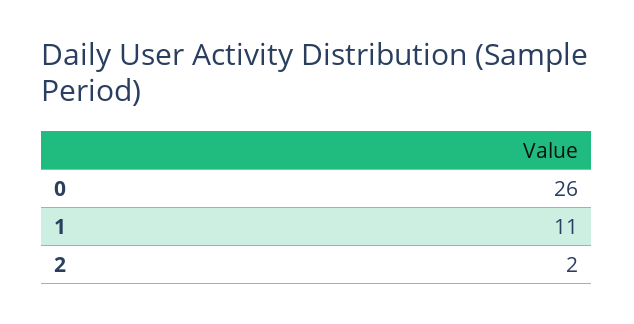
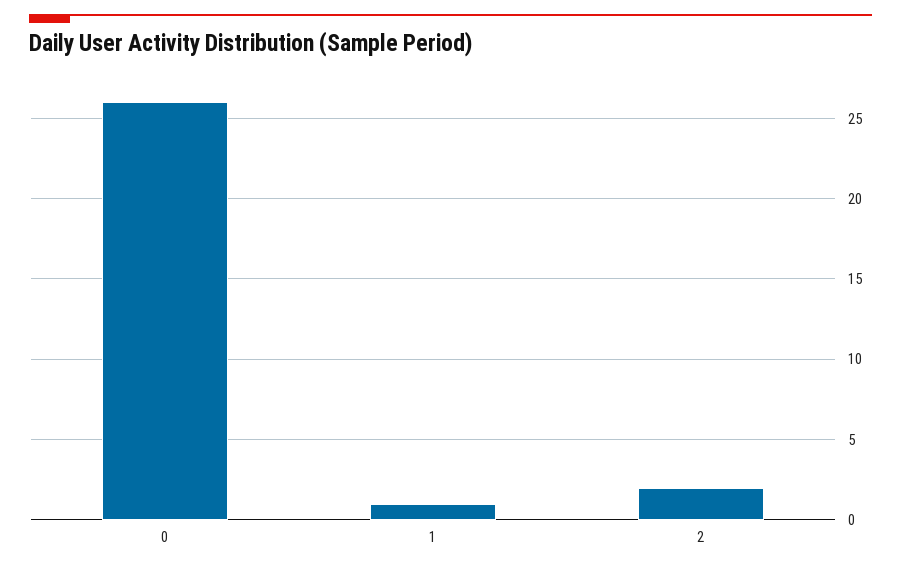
1: 11 -> 1

